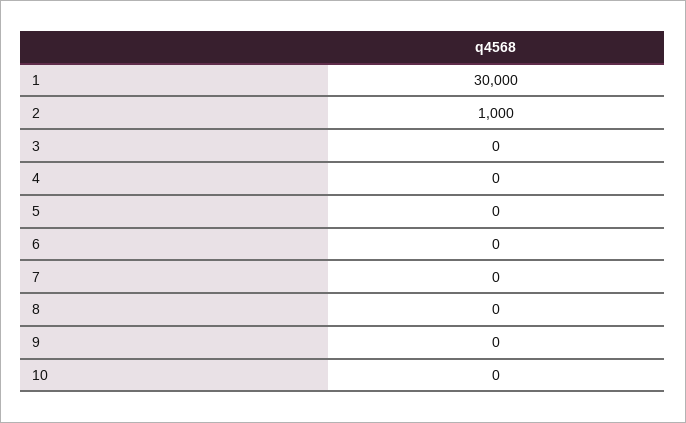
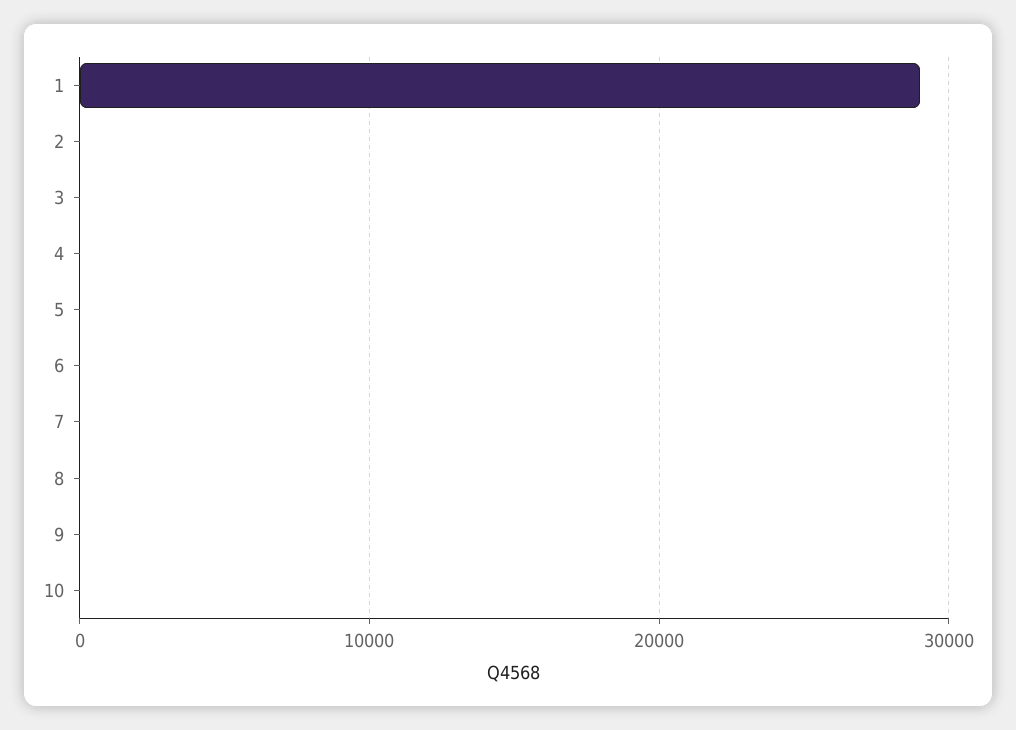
1: 30000 -> 29000
2: 1000 -> 0

